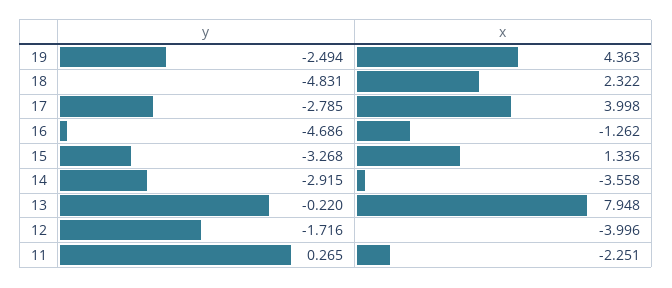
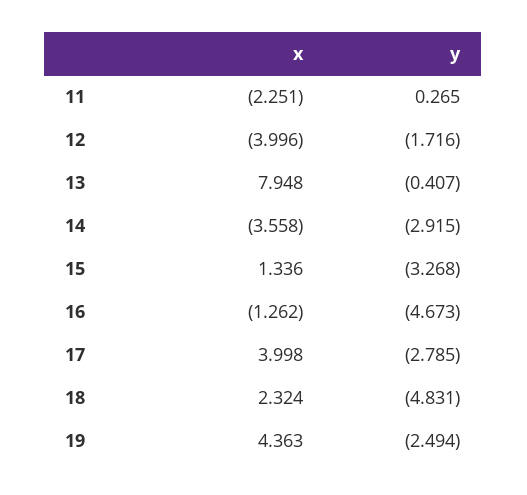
x, 18: 2.322 -> 2.324
y, 16: -4.686 -> -4.673
y, 13: -0.22 -> -0.407

